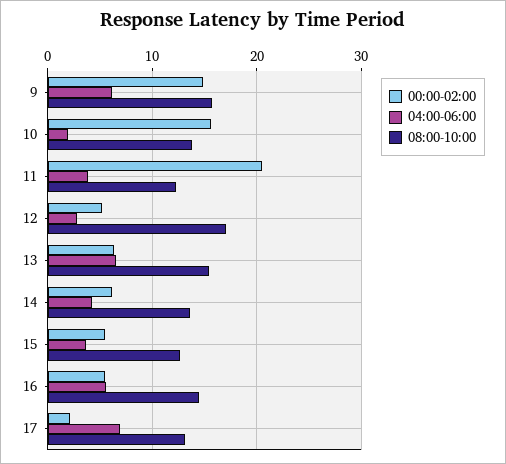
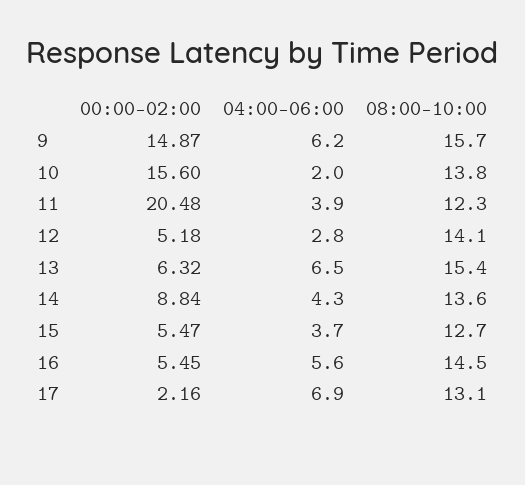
08:00-10:00, 12: 17 -> 14.1
00:00-02:00, 14: 6 -> 8.84

